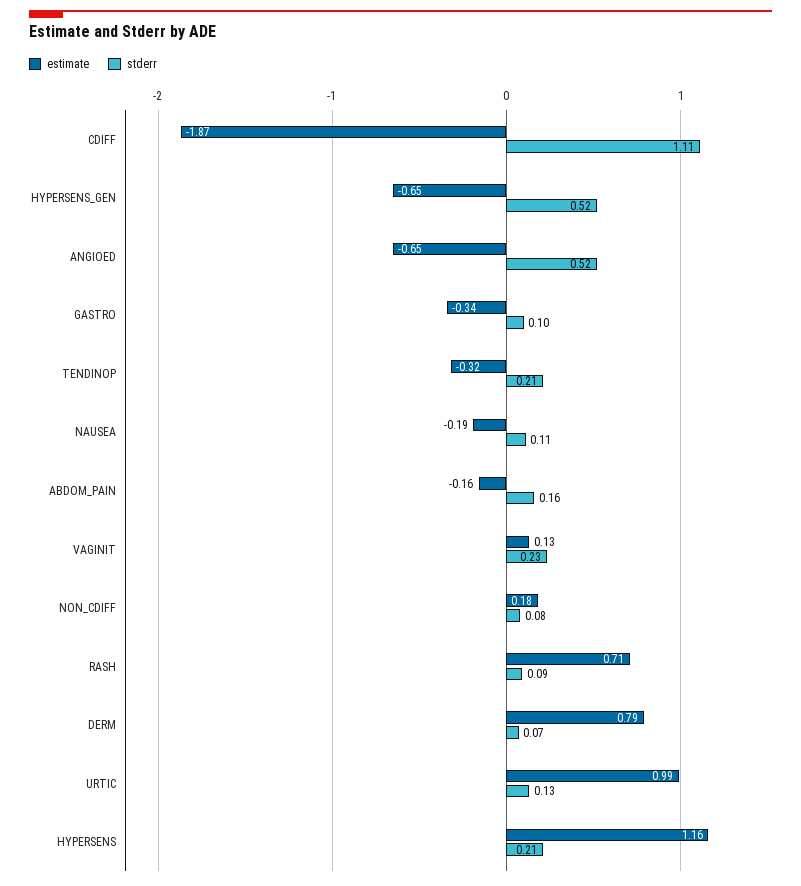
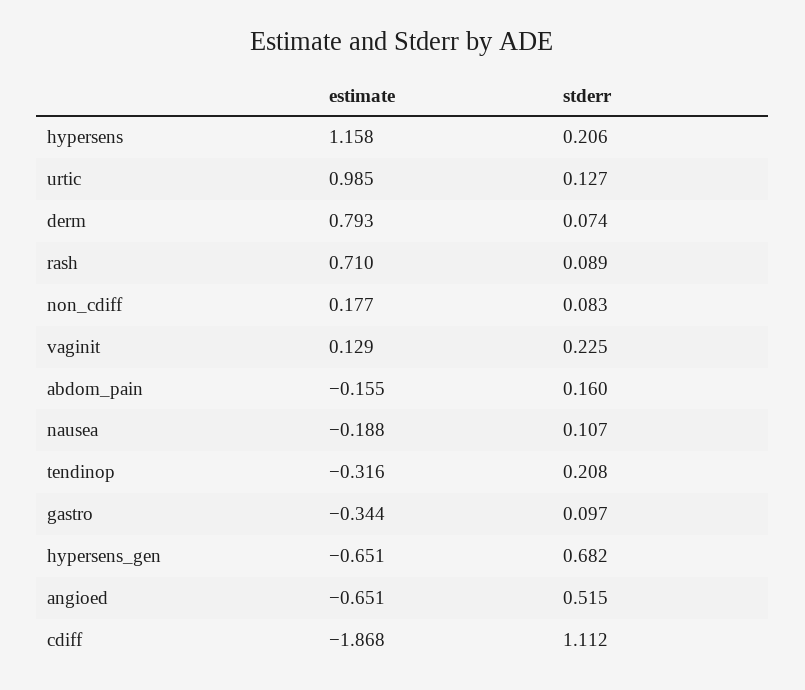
stderr, HYPERSENS_GEN: 0.52 -> 0.682

